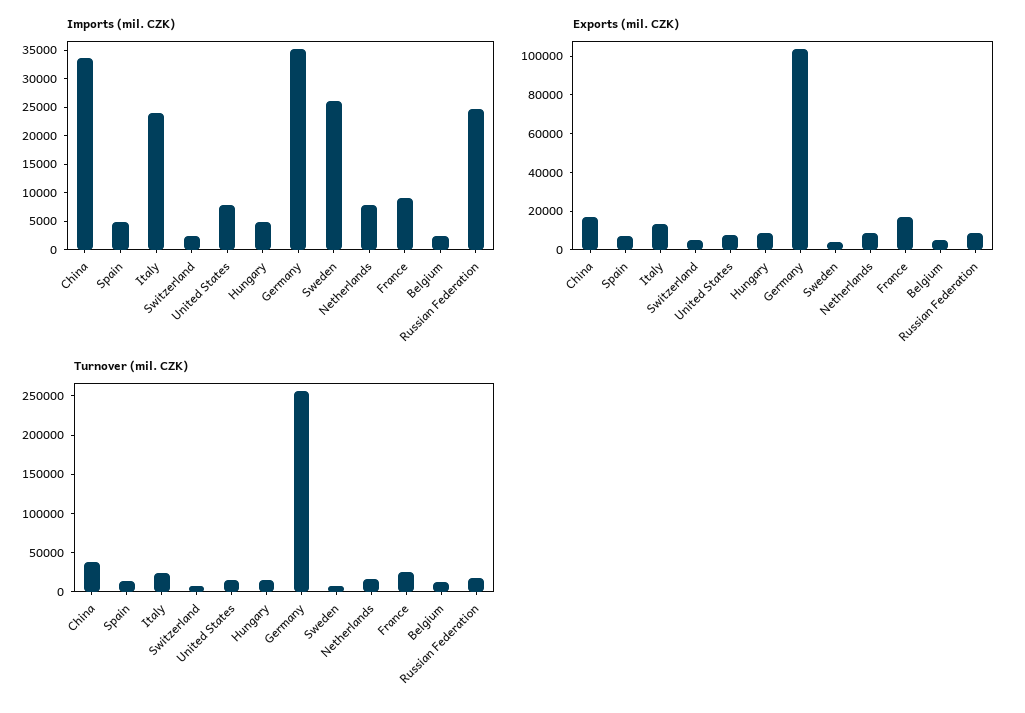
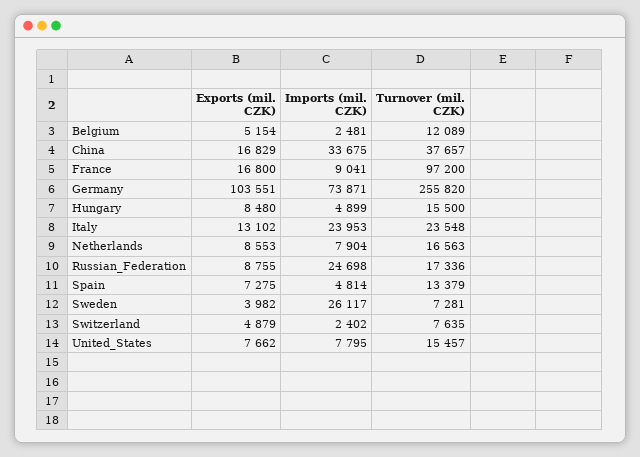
Imports (mil. CZK), Germany: 35000 -> 73871
Turnover (mil. CZK), France: 25000 -> 97200

